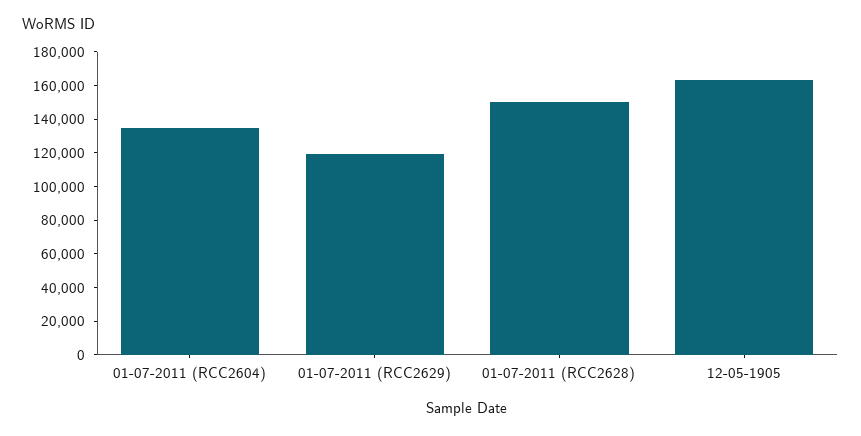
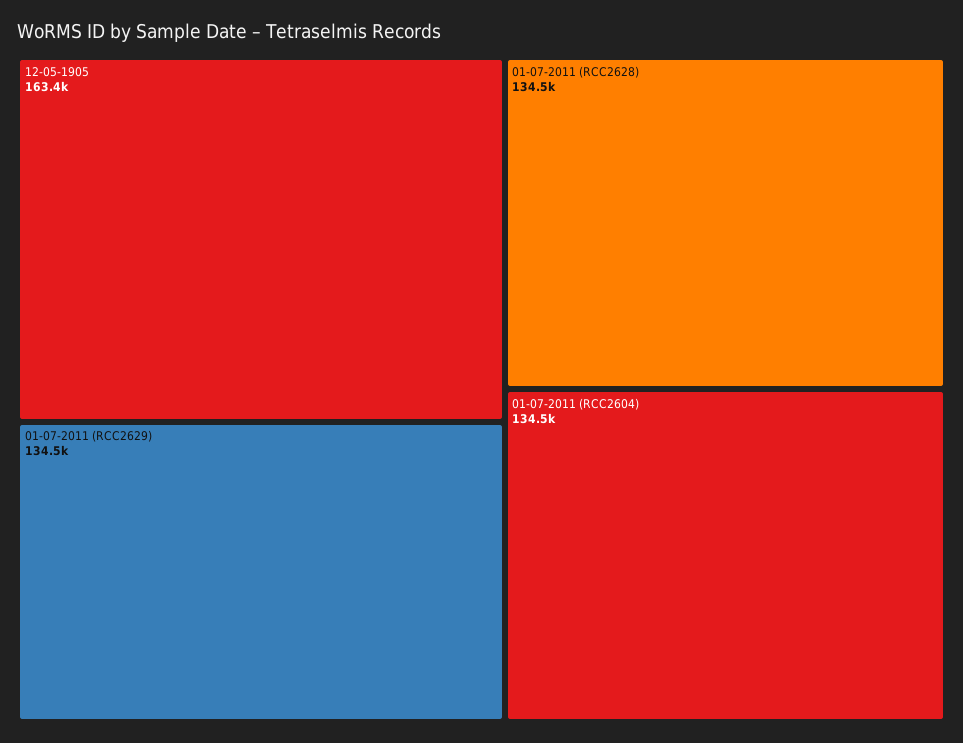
01-07-2011 (RCC2629): 120000 -> 134500
01-07-2011 (RCC2628): 150000 -> 134500

